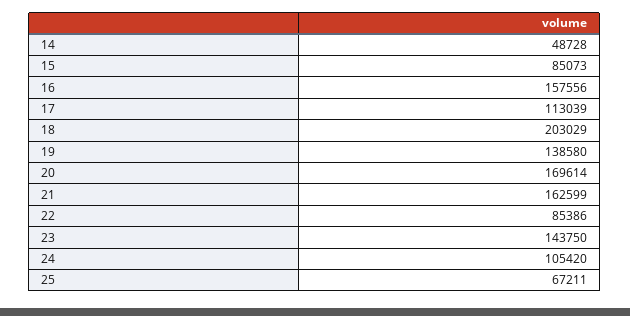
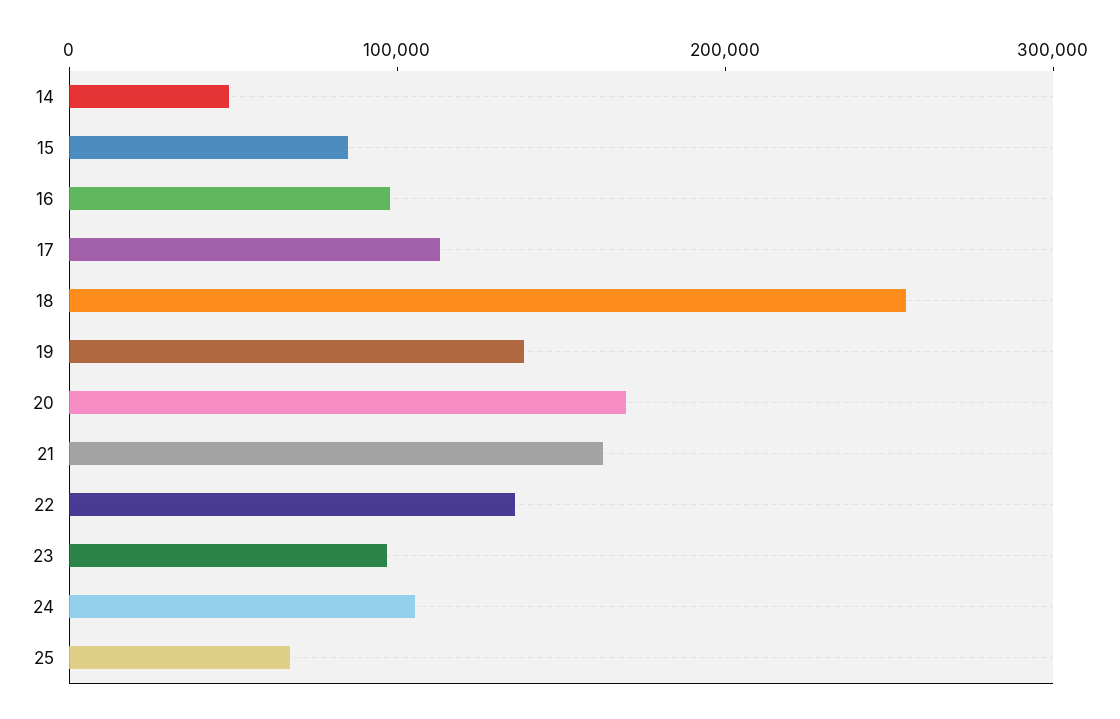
16: 157556 -> 100000
18: 203029 -> 260000
22: 85386 -> 140000
23: 143750 -> 100000

